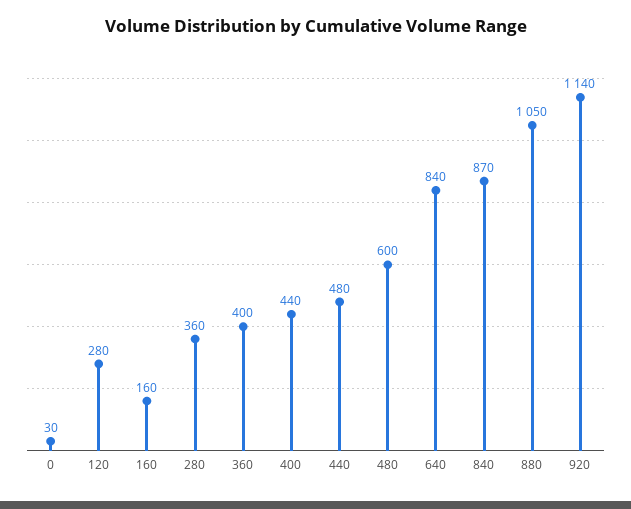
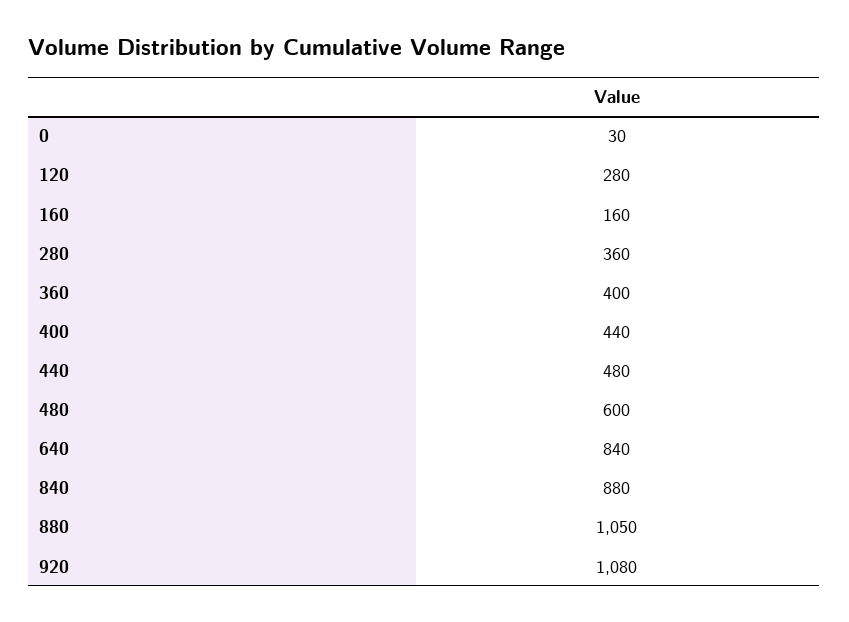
840: 870 -> 880
920: 1140 -> 1080

